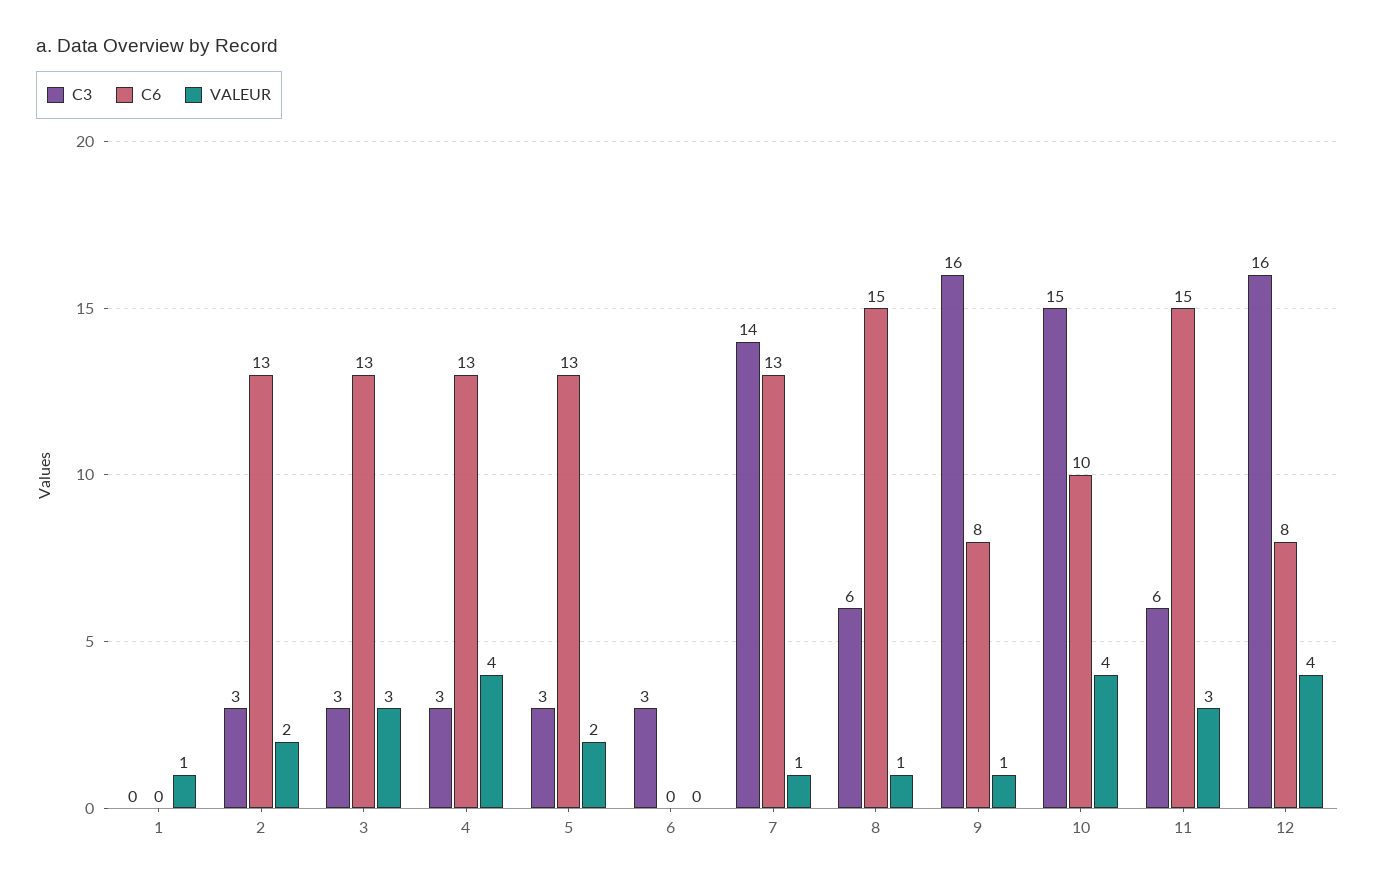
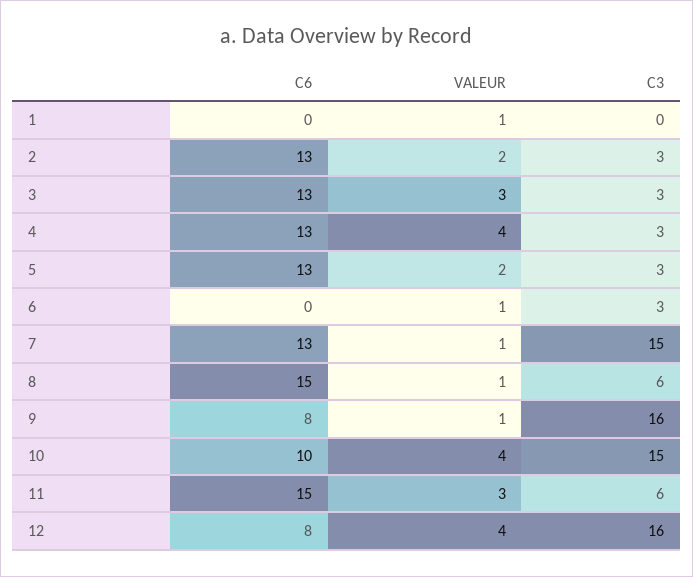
VALEUR, 6: 0 -> 1
C3, 7: 14 -> 15

